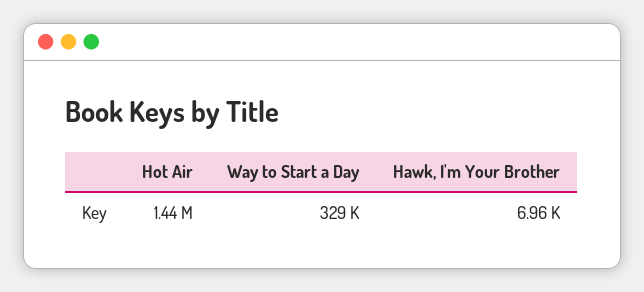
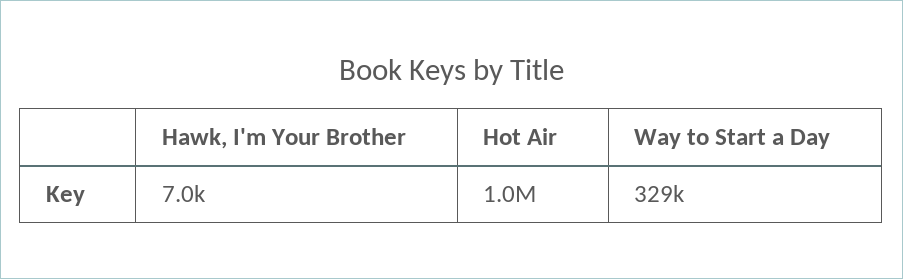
Hot Air: 1440000 -> 1000000

